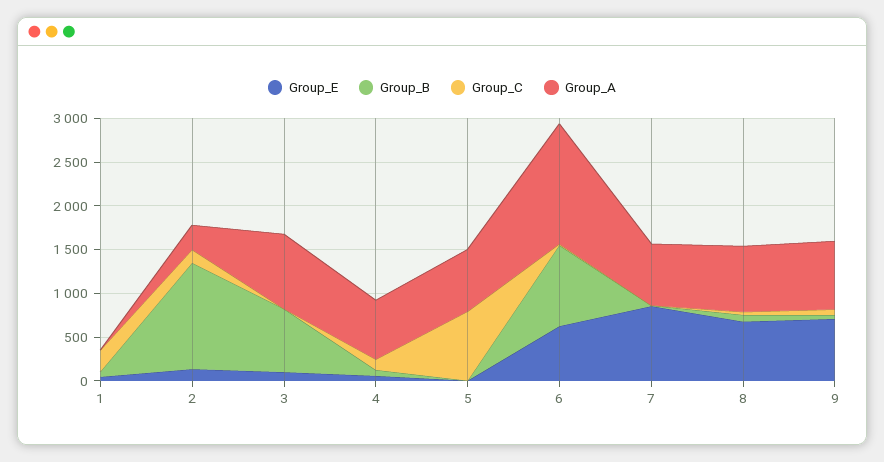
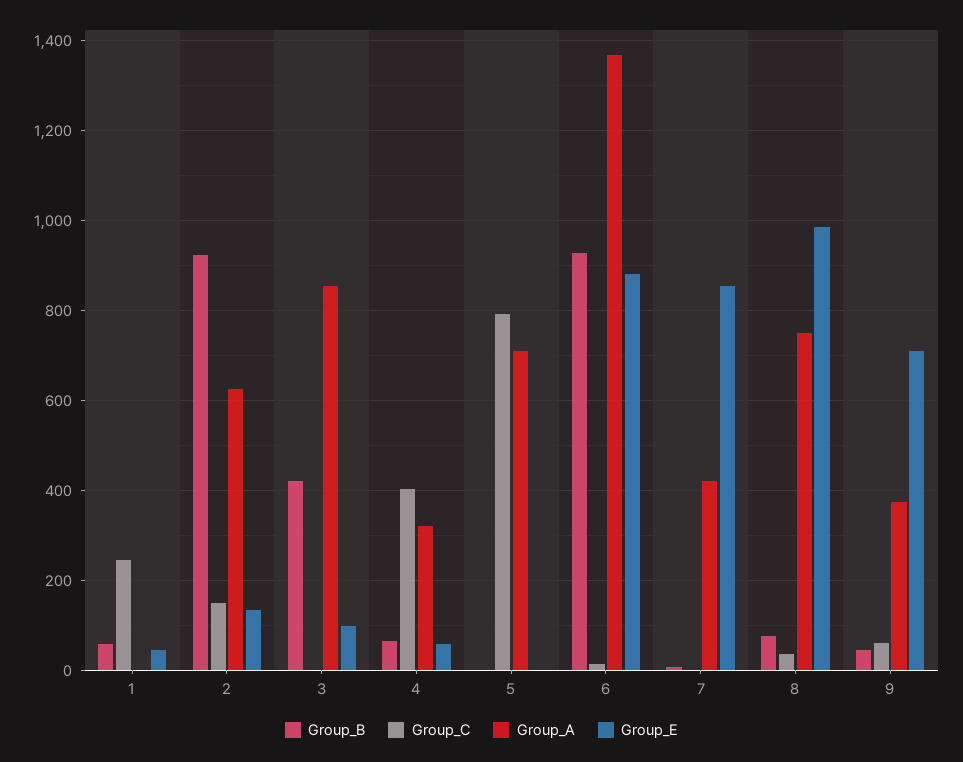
Group_B, 2: 1200 -> 920
Group_A, 2: 300 -> 620
Group_B, 3: 700 -> 420
Group_C, 4: 100 -> 400
Group_A, 4: 700 -> 320
Group_E, 6: 600 -> 880
Group_A, 7: 700 -> 420
Group_E, 8: 700 -> 980
Group_A, 9: 800 -> 380

